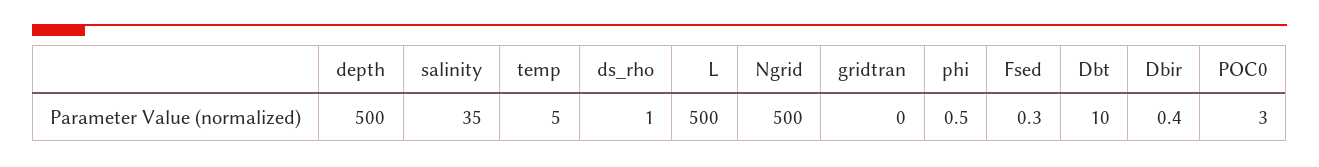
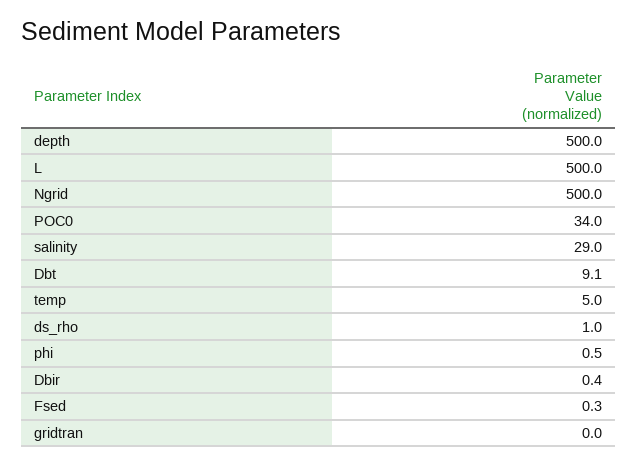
salinity: 35 -> 29
Dbt: 10 -> 9.1
POC0: 3 -> 34

